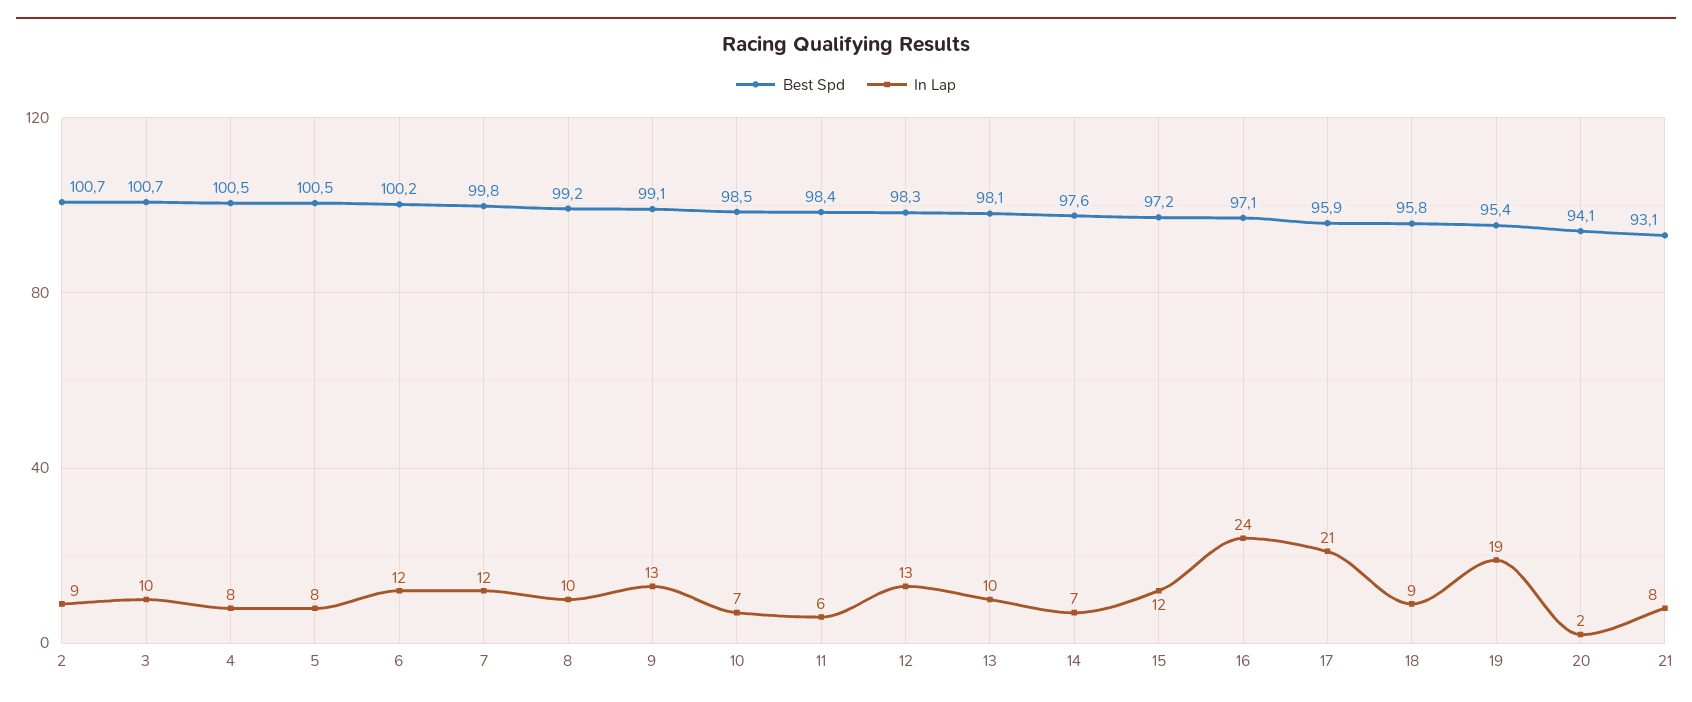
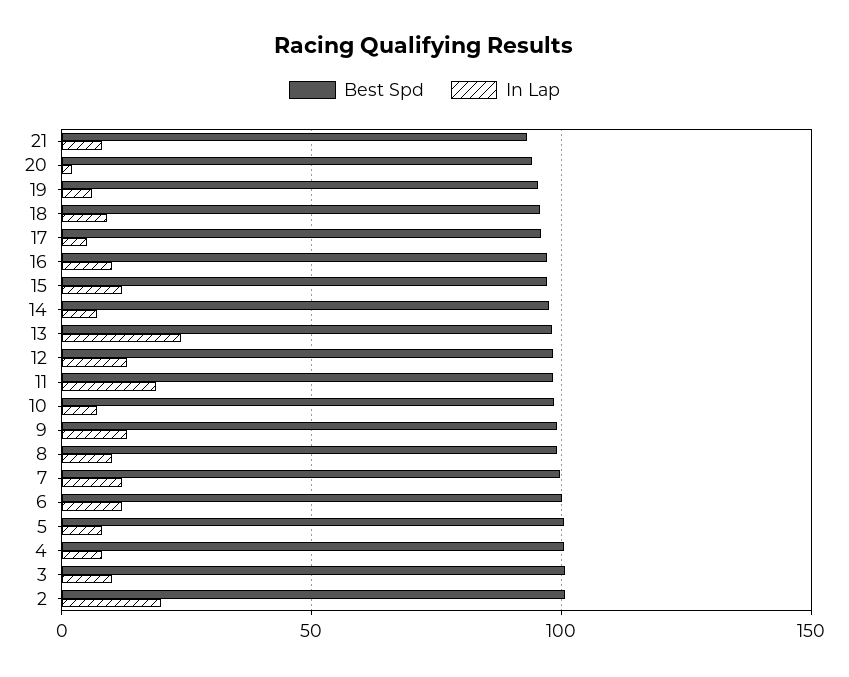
In Lap, 2: 9 -> 20
In Lap, 11: 6 -> 20
In Lap, 13: 10 -> 25
In Lap, 16: 24 -> 10
In Lap, 17: 21 -> 5
In Lap, 19: 19 -> 5

